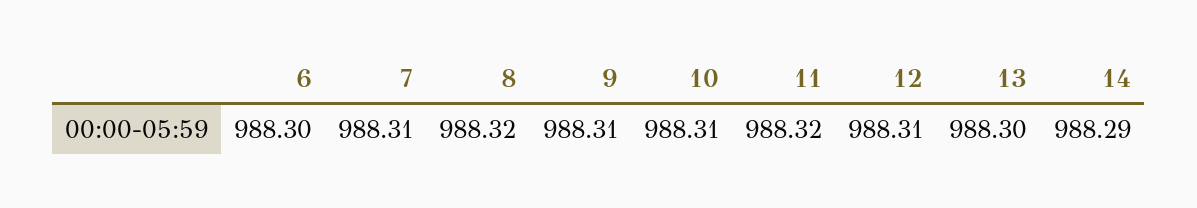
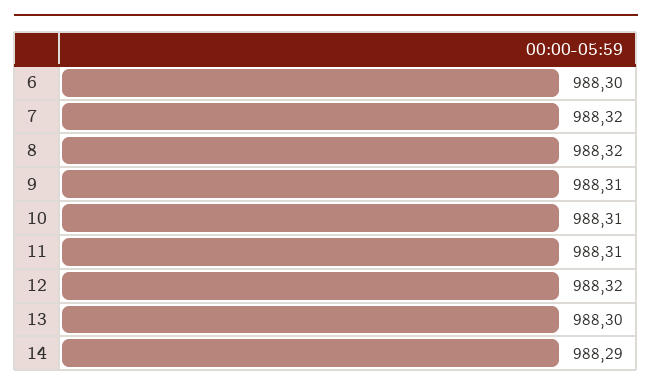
7: 988.31 -> 988.32
11: 988.32 -> 988.31
12: 988.31 -> 988.32

